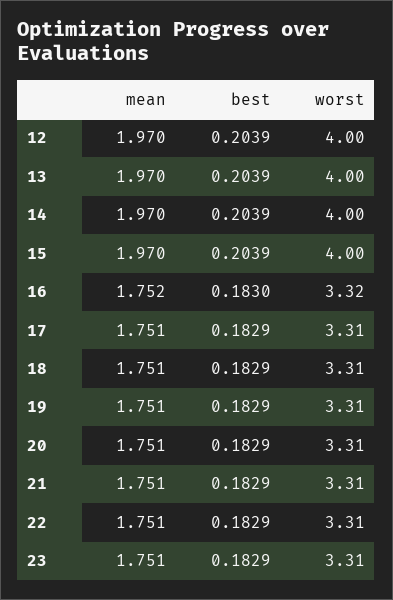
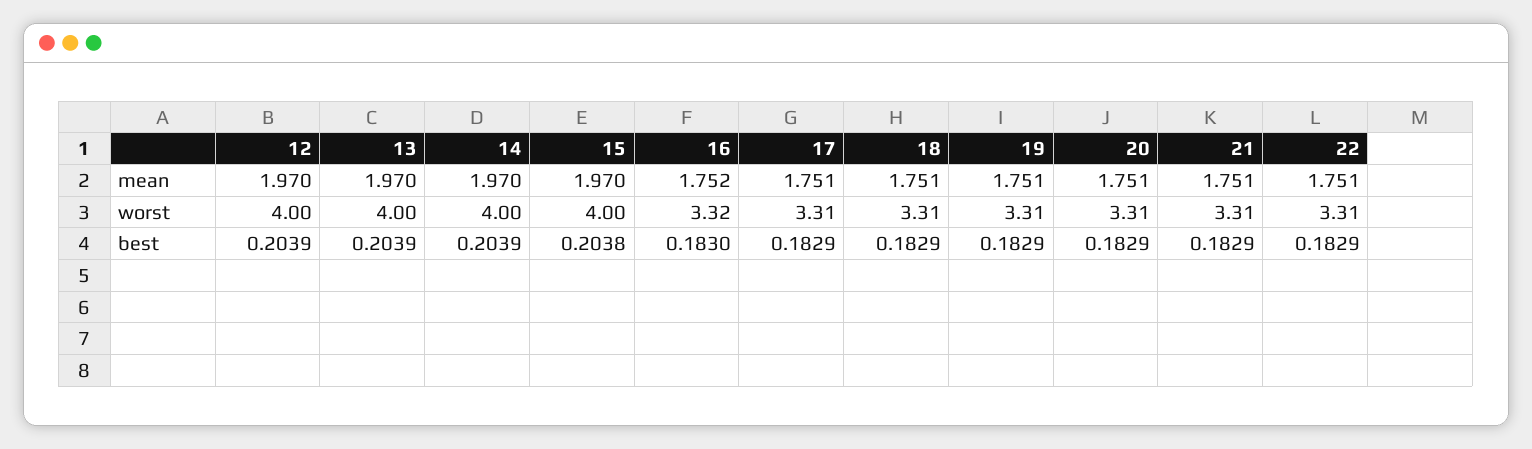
best, 15: 0.2039 -> 0.2038
mean, 23: 1.751 -> none
best, 23: 0.1829 -> none
worst, 23: 3.31 -> none

